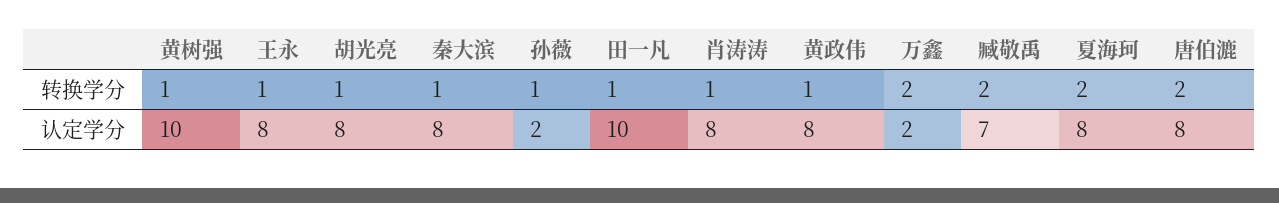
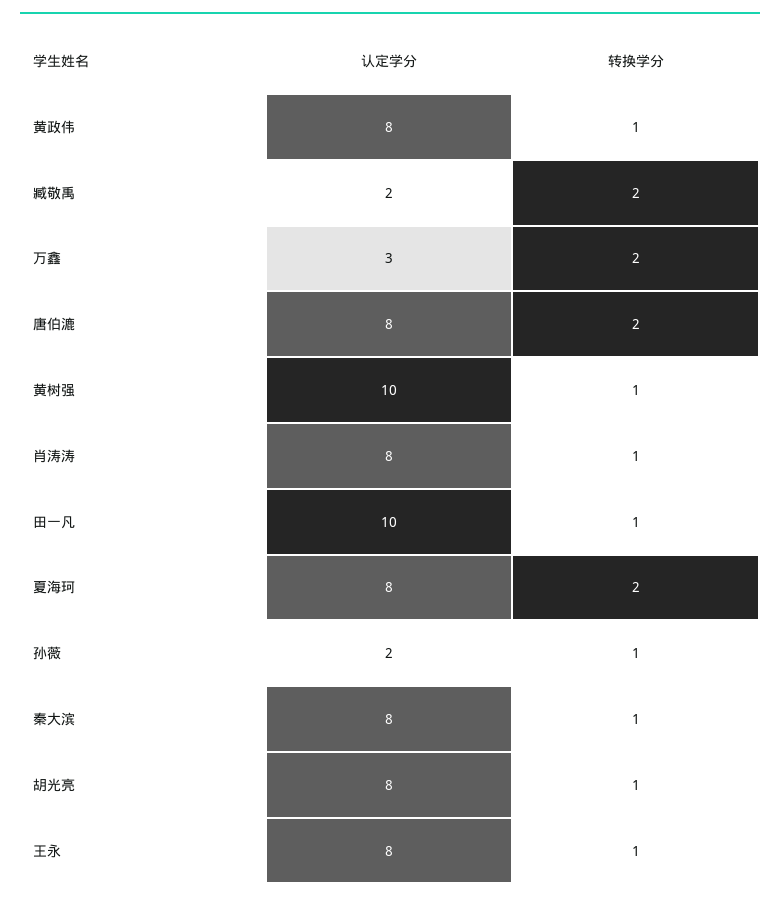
万鑫, 认定学分: 2 -> 3
臧敬禹, 认定学分: 7 -> 2

